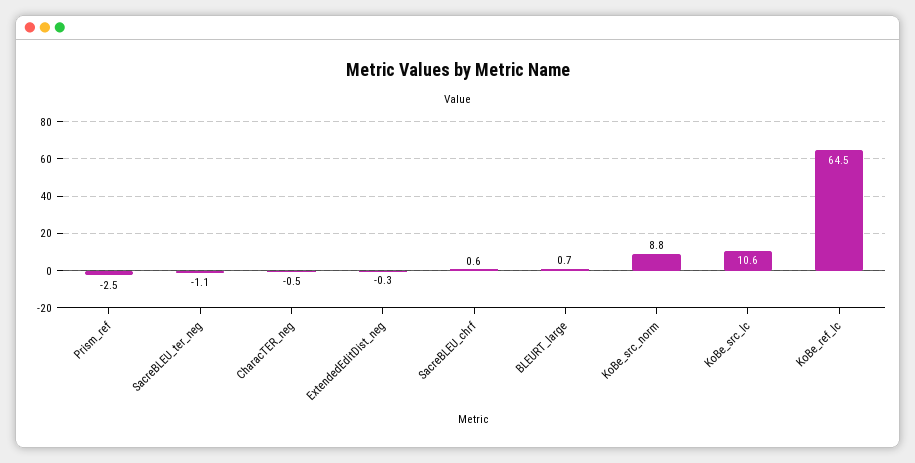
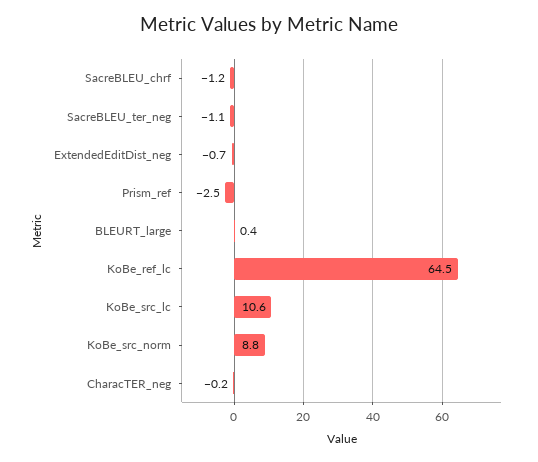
CharacTER_neg: -0.5 -> -0.2
ExtendedEditDist_neg: -0.3 -> -0.7
SacreBLEU_chrf: 0.6 -> -1.2
BLEURT_large: 0.7 -> 0.4

